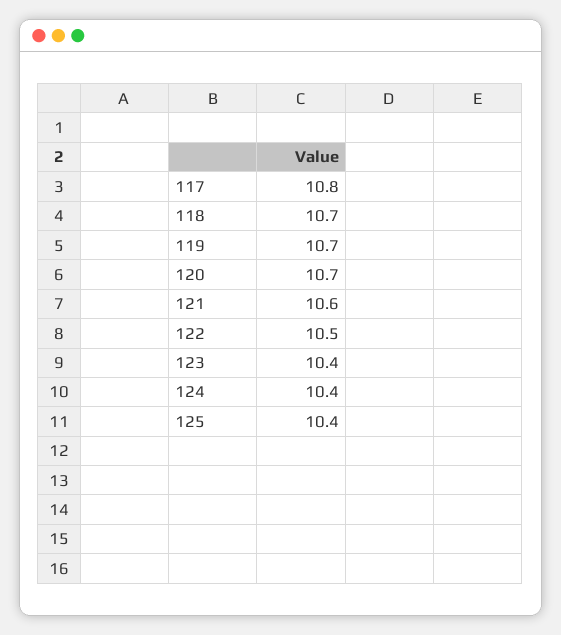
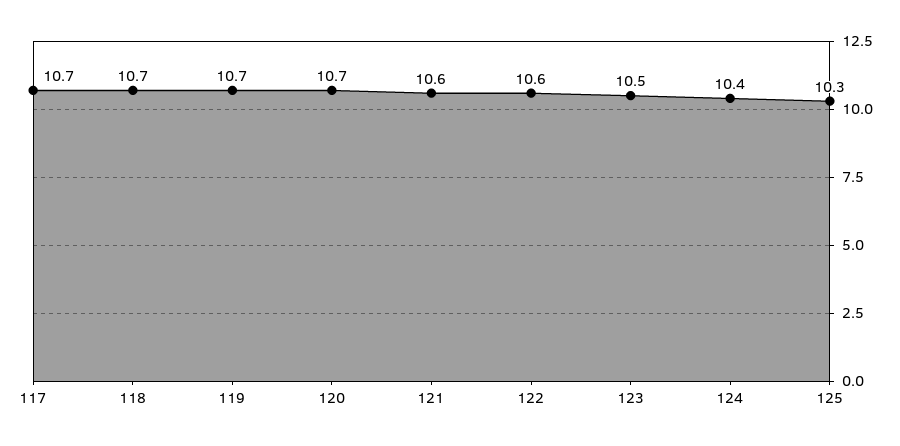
117: 10.8 -> 10.7
122: 10.5 -> 10.6
123: 10.4 -> 10.5
125: 10.4 -> 10.3

